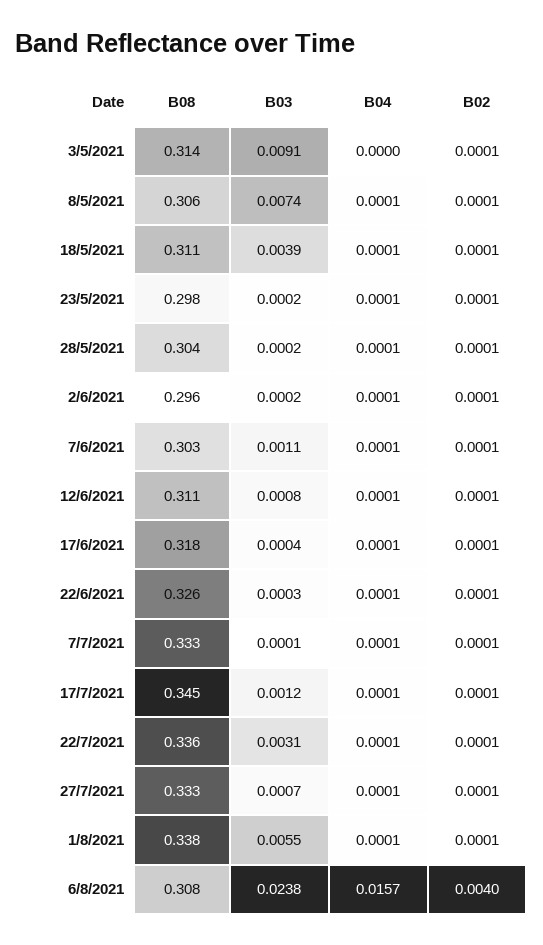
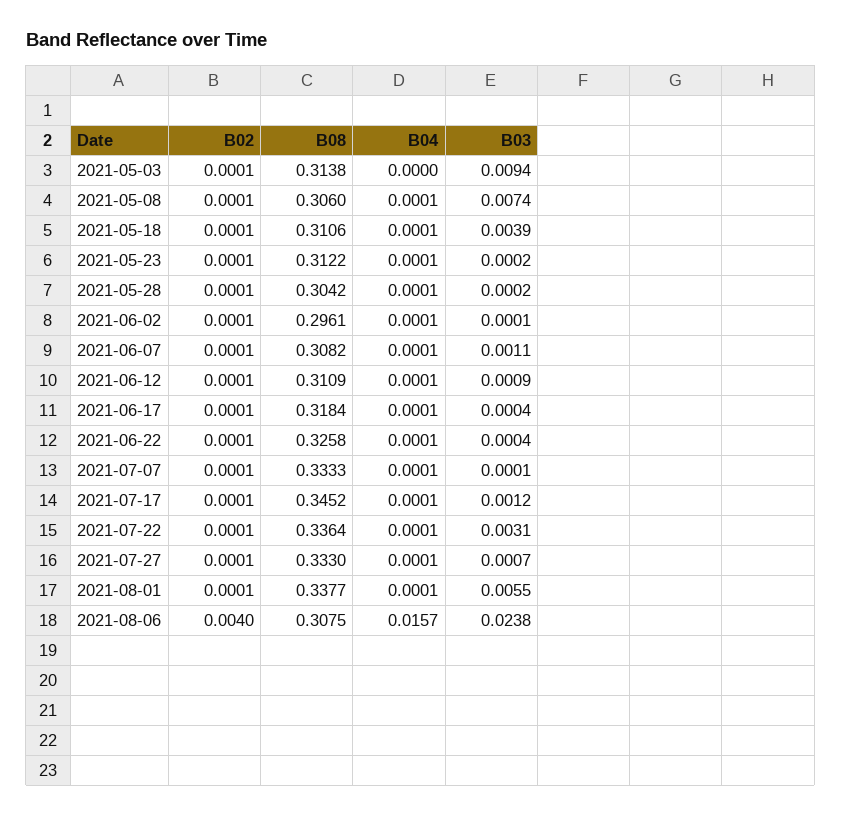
B03, 3/5/2021: 0.0091 -> 0.0094
B08, 23/5/2021: 0.298 -> 0.3122
B03, 2/6/2021: 0.0002 -> 0.0001
B08, 7/6/2021: 0.303 -> 0.3082
B03, 12/6/2021: 0.0008 -> 0.0009
B03, 22/6/2021: 0.0003 -> 0.0004

